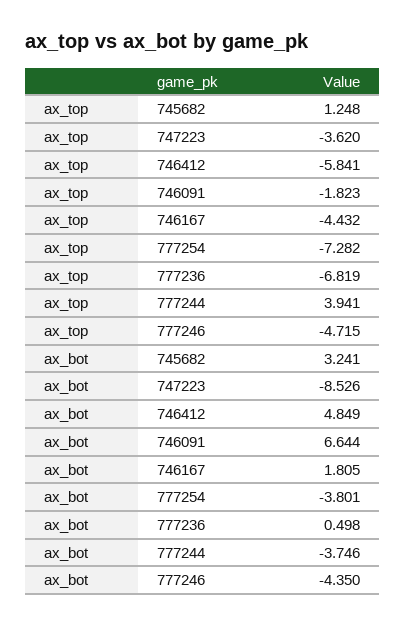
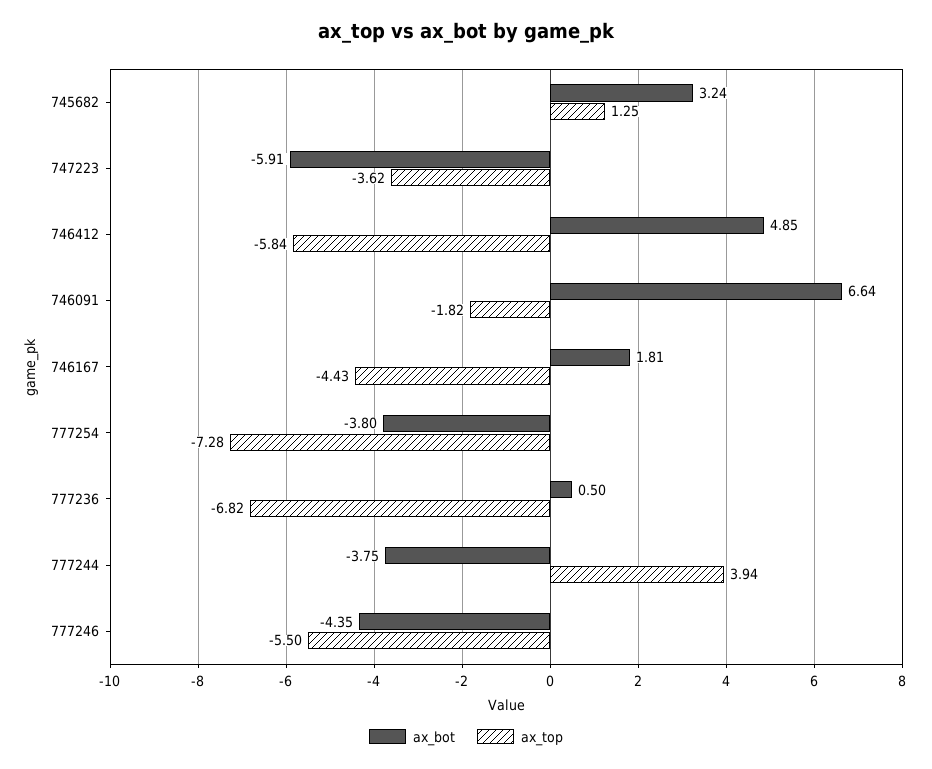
ax_top, 777246: -4.715 -> -5.5
ax_bot, 747223: -8.526 -> -5.91

